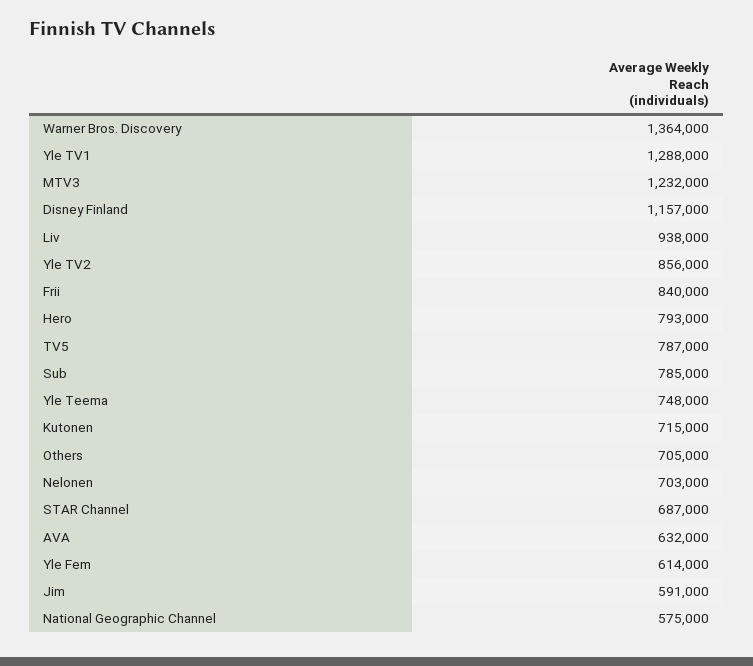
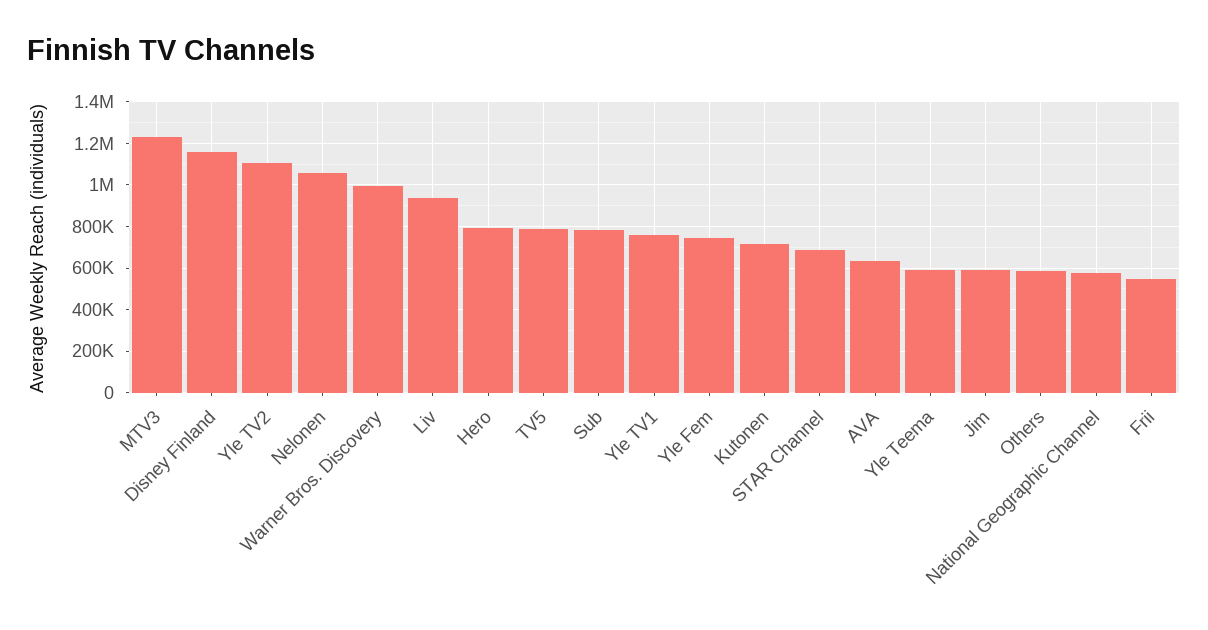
Warner Bros. Discovery: 1364000 -> 1000000
Yle TV1: 1288000 -> 750000
Yle TV2: 856000 -> 1100000
Frii: 840000 -> 550000
Yle Teema: 748000 -> 600000
Others: 705000 -> 600000
Nelonen: 703000 -> 1050000
Yle Fem: 614000 -> 750000

